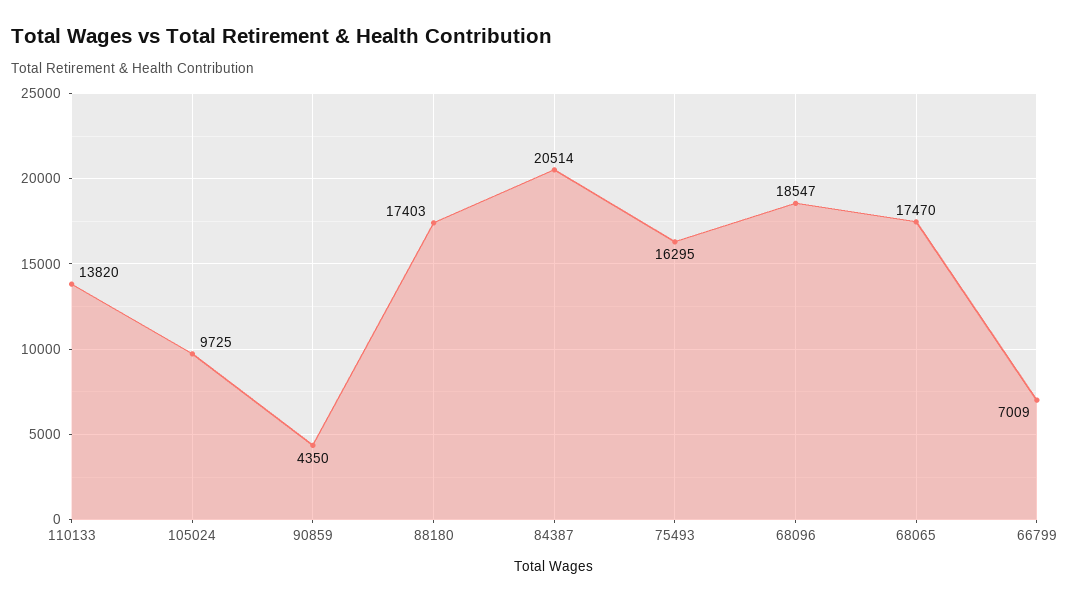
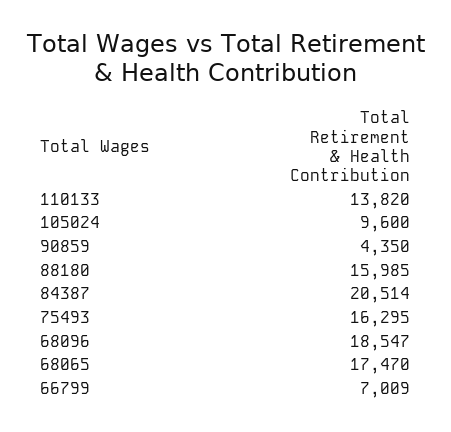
105024: 9725 -> 9600
88180: 17403 -> 15985

